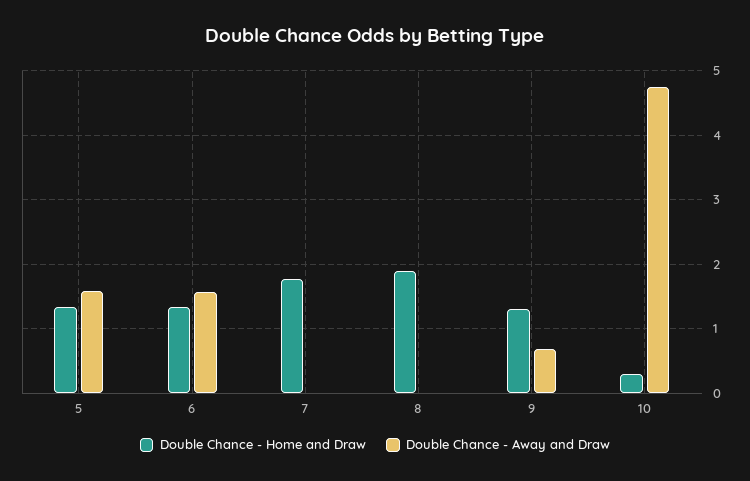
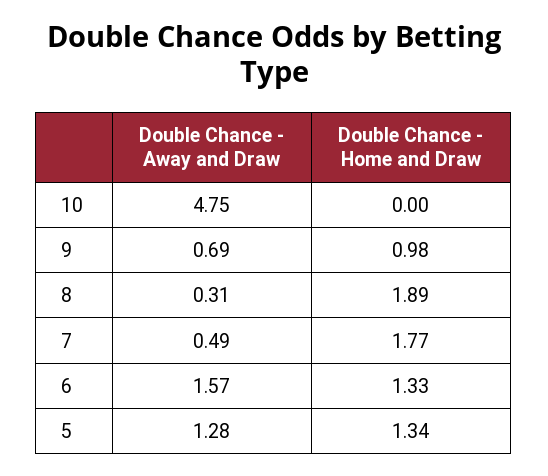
Double Chance - Away and Draw, 5: 1.6 -> 1.28
Double Chance - Away and Draw, 7: 0 -> 0.49
Double Chance - Away and Draw, 8: 0 -> 0.31
Double Chance - Home and Draw, 9: 1.3 -> 0.98
Double Chance - Home and Draw, 10: 0.3 -> 0

